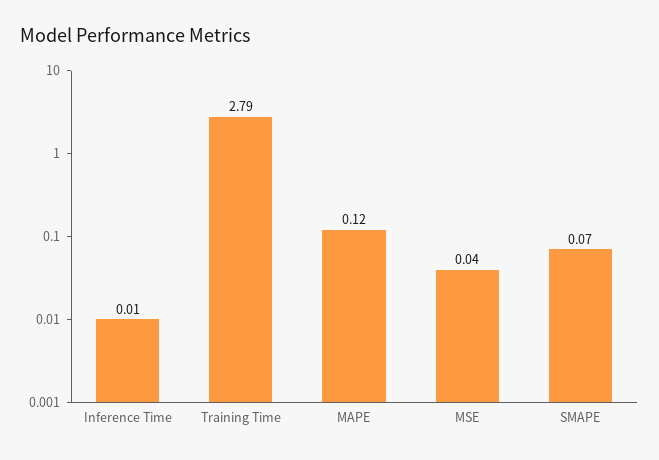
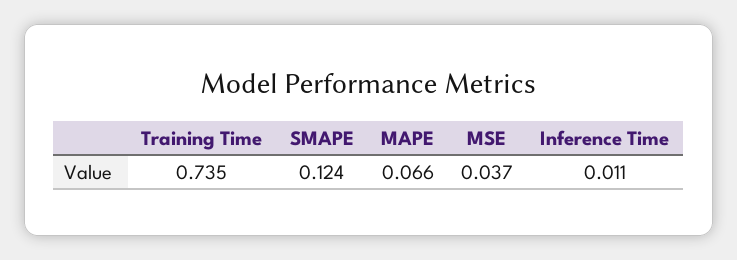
Training Time: 2.79 -> 0.735
MAPE: 0.12 -> 0.066
SMAPE: 0.07 -> 0.124

